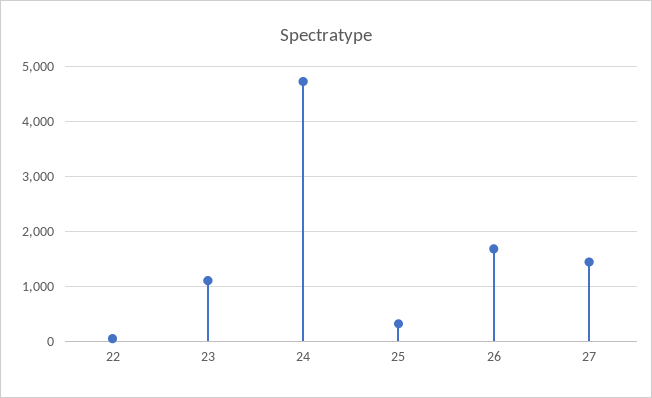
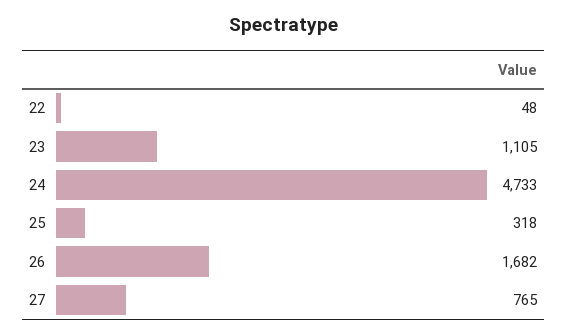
27: 1400 -> 765

